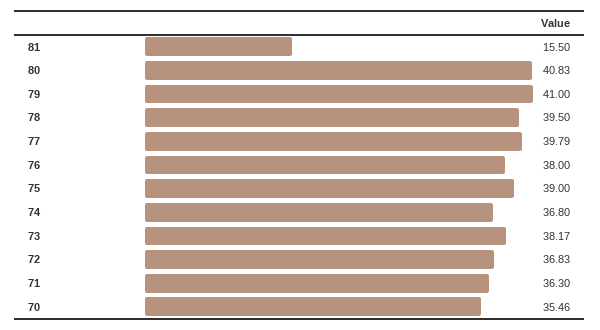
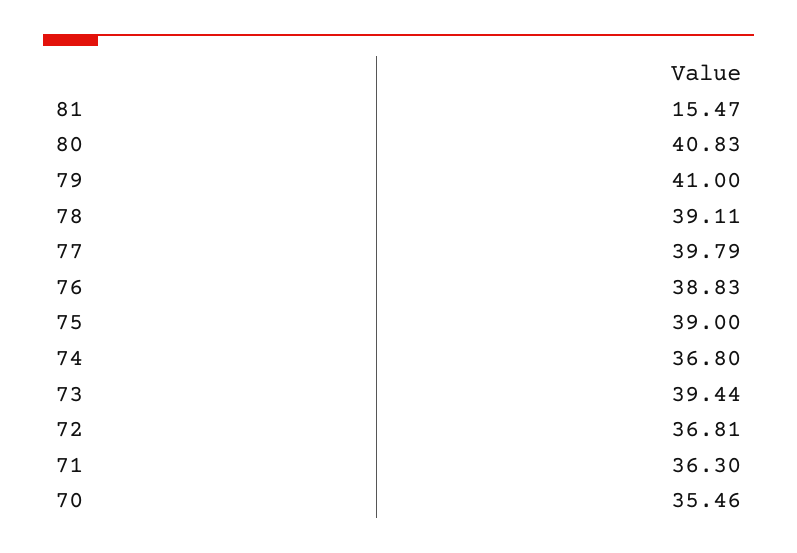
81: 15.5 -> 15.47
78: 39.5 -> 39.11
76: 38 -> 38.83
73: 38.17 -> 39.44
72: 36.83 -> 36.81

